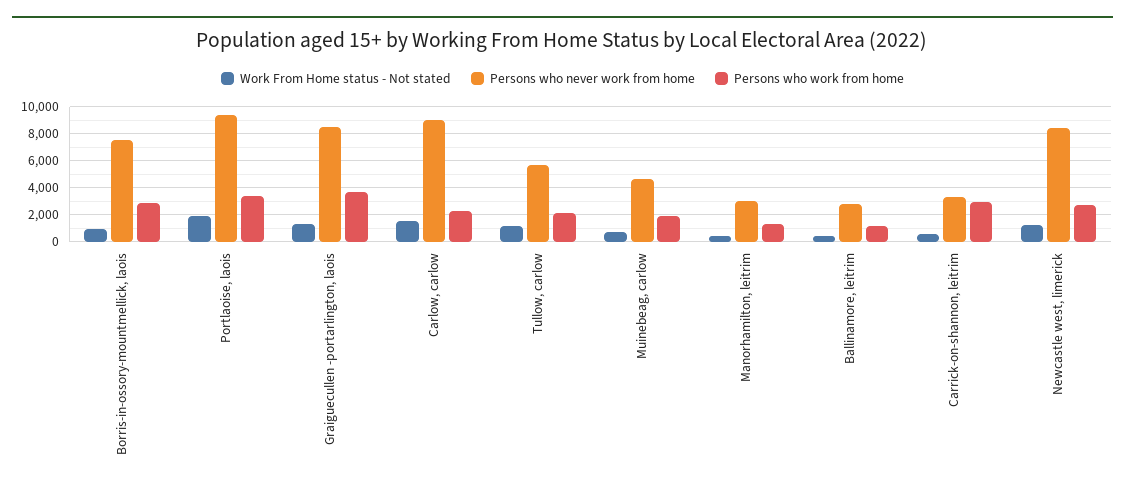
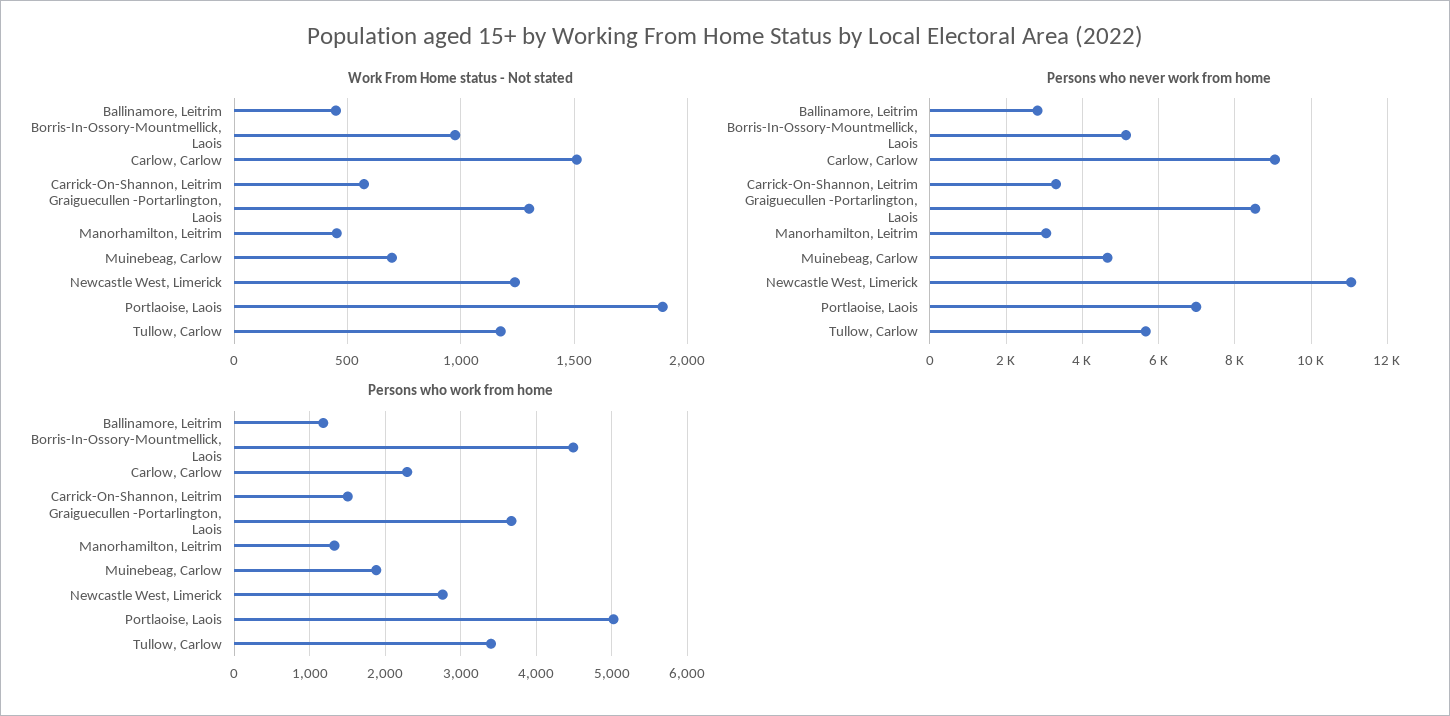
Persons who never work from home, Borris-in-ossory-mountmellick, laois: 7500 -> 5200
Persons who work from home, Borris-in-ossory-mountmellick, laois: 3000 -> 4500
Persons who never work from home, Portlaoise, laois: 9500 -> 7000
Persons who work from home, Portlaoise, laois: 3500 -> 5000
Persons who work from home, Tullow, carlow: 2000 -> 3400
Persons who work from home, Carrick-on-shannon, leitrim: 3000 -> 1500
Persons who never work from home, Newcastle west, limerick: 8500 -> 11000

